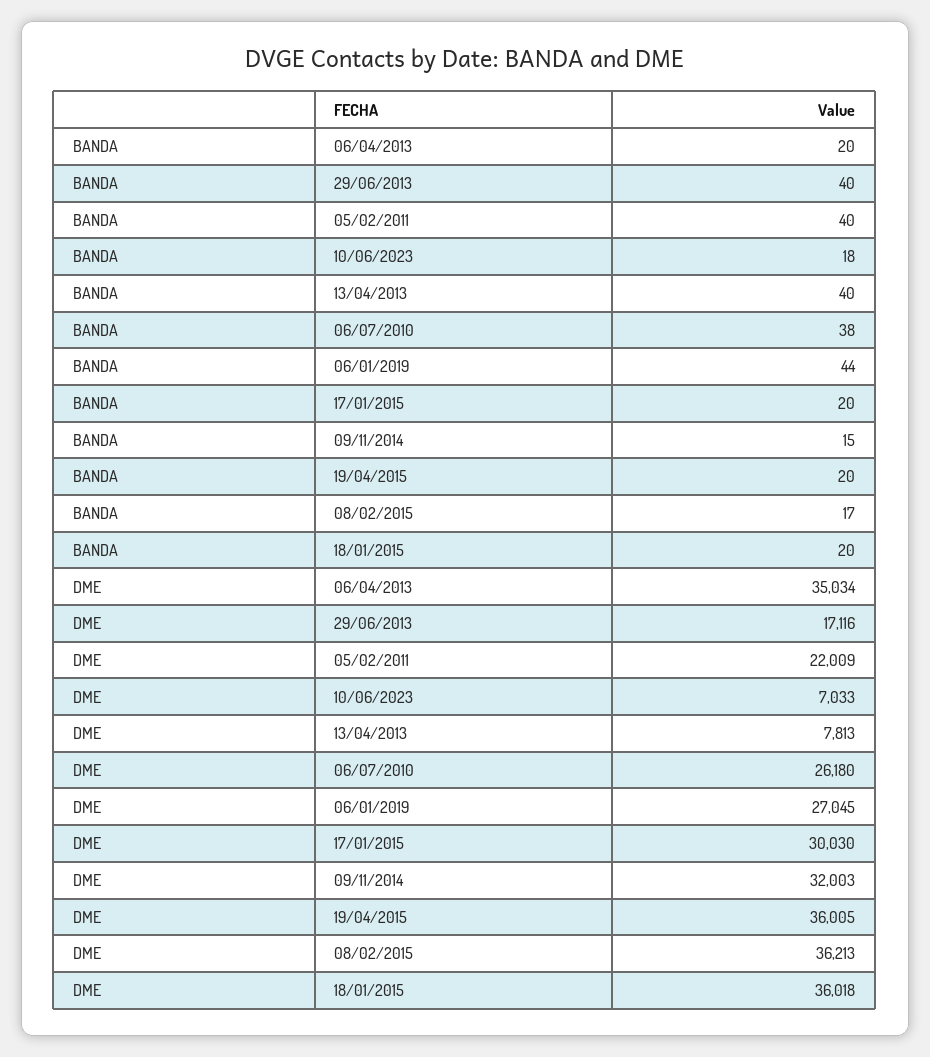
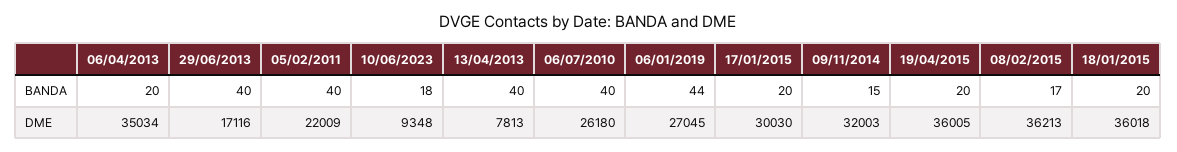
BANDA, 06/07/2010: 38 -> 40
DME, 10/06/2023: 7033 -> 9348

